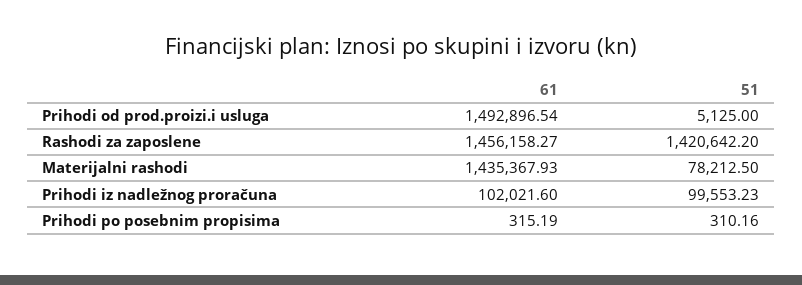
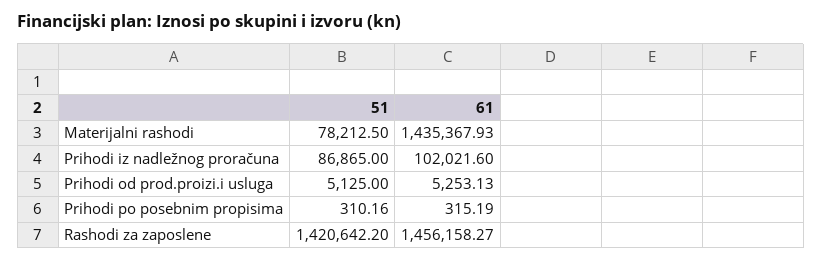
61, Prihodi od prod.proizi.i usluga: 1492896.54 -> 5253.13
51, Prihodi iz nadležnog proračuna: 99553.23 -> 86865

